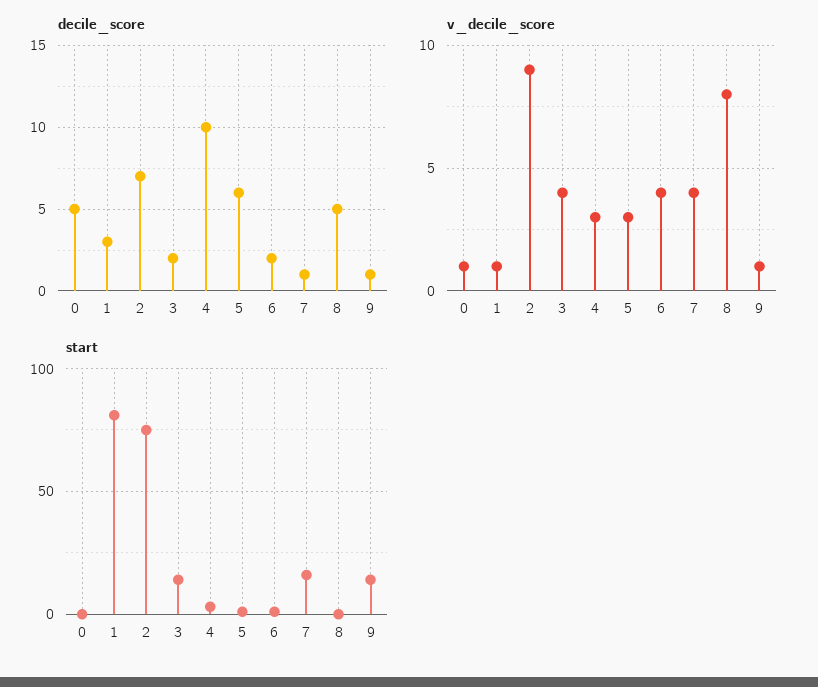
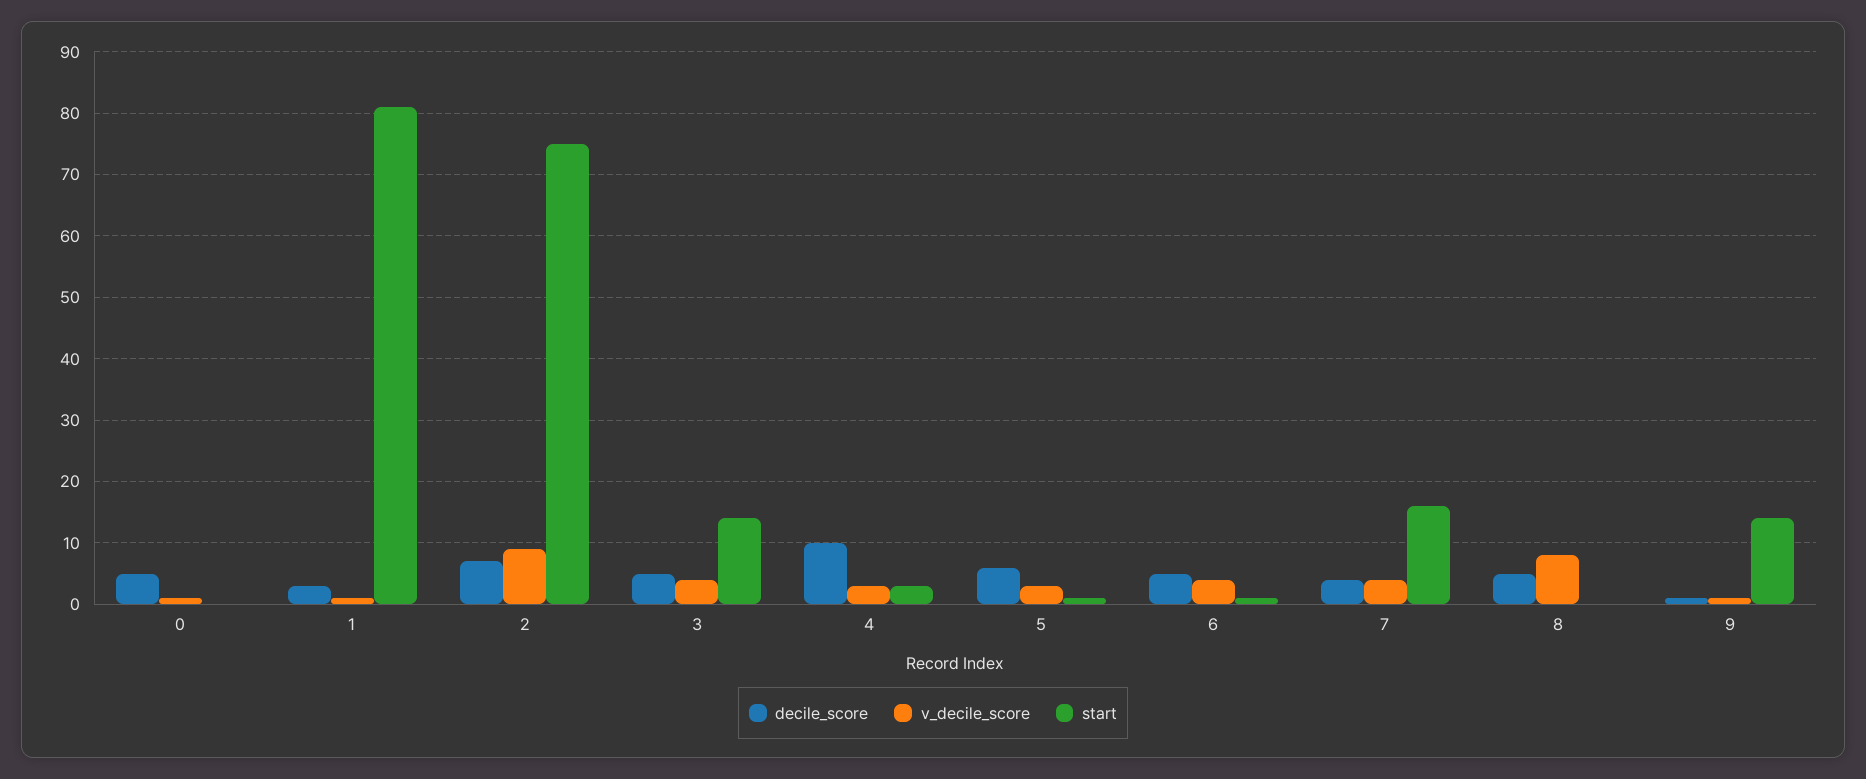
decile_score, 3: 2 -> 5
decile_score, 6: 2 -> 5
decile_score, 7: 1 -> 4

